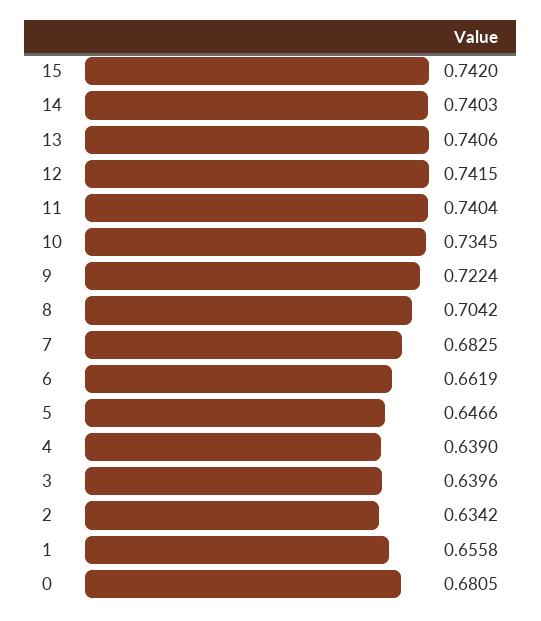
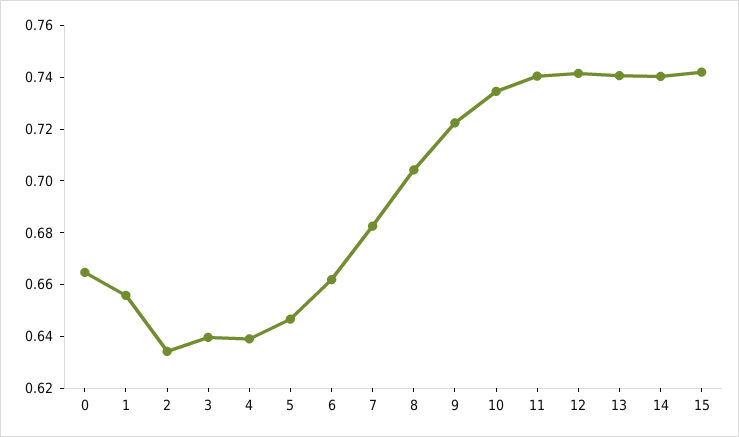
0: 0.6805 -> 0.665

